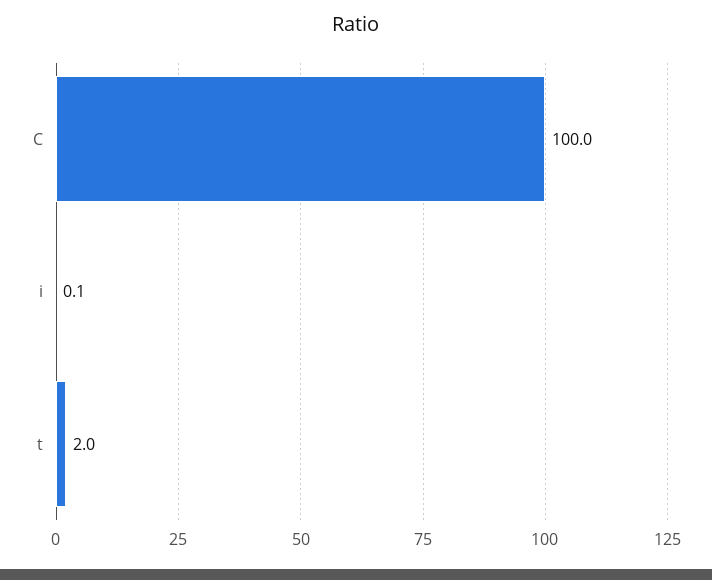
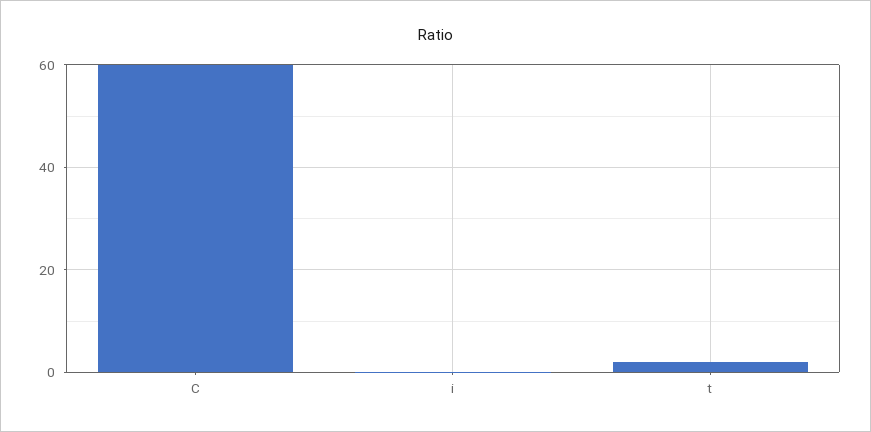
C: 100 -> 60

